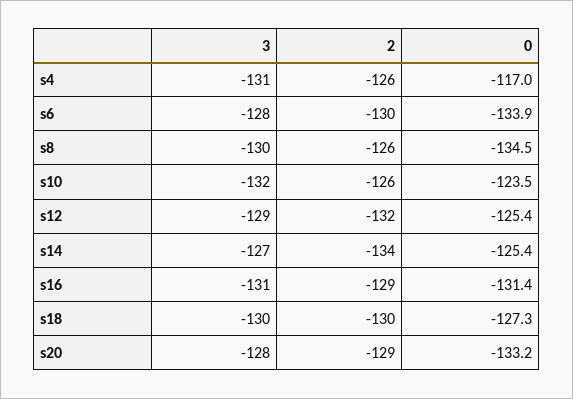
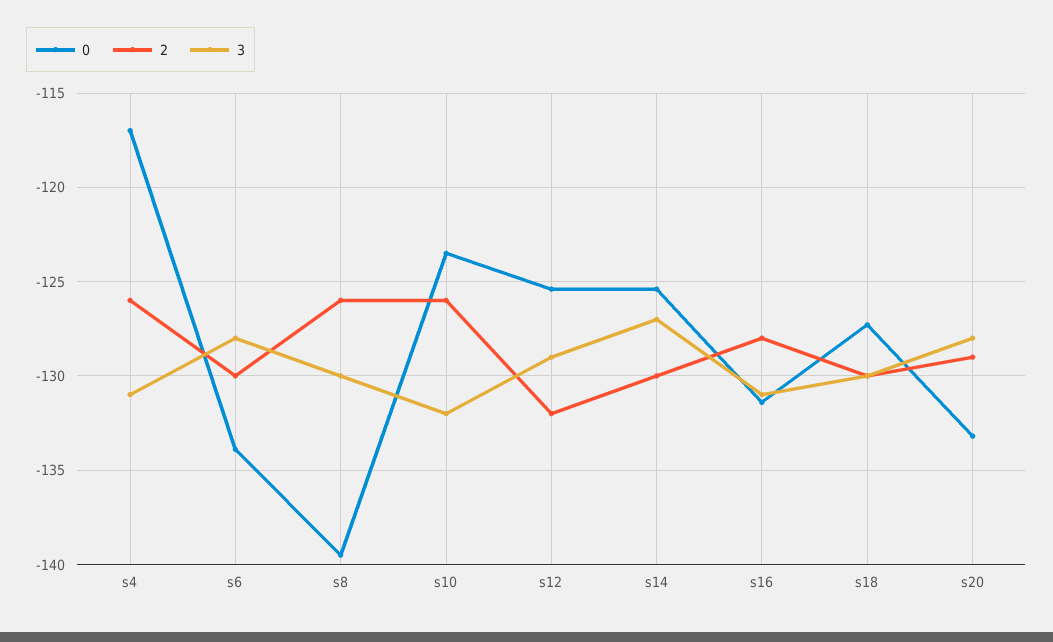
0, s8: -134.5 -> -139.5
2, s14: -134 -> -130
2, s16: -129 -> -128

